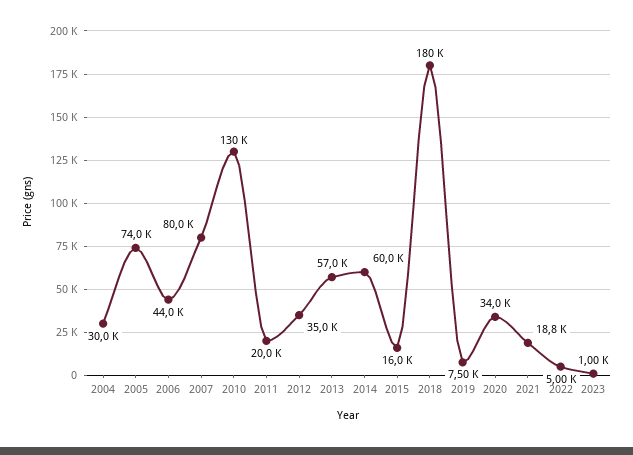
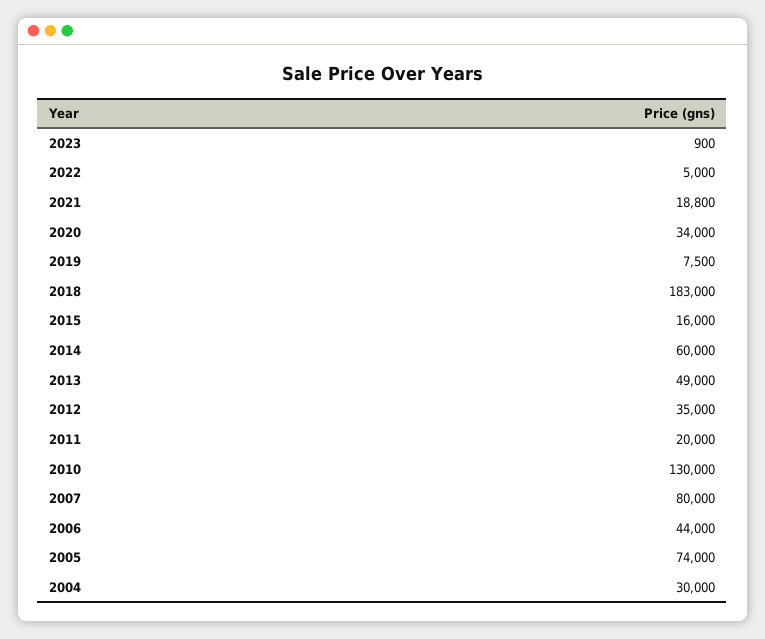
2013: 57000 -> 49000
2018: 180000 -> 183000
2023: 1000 -> 900

